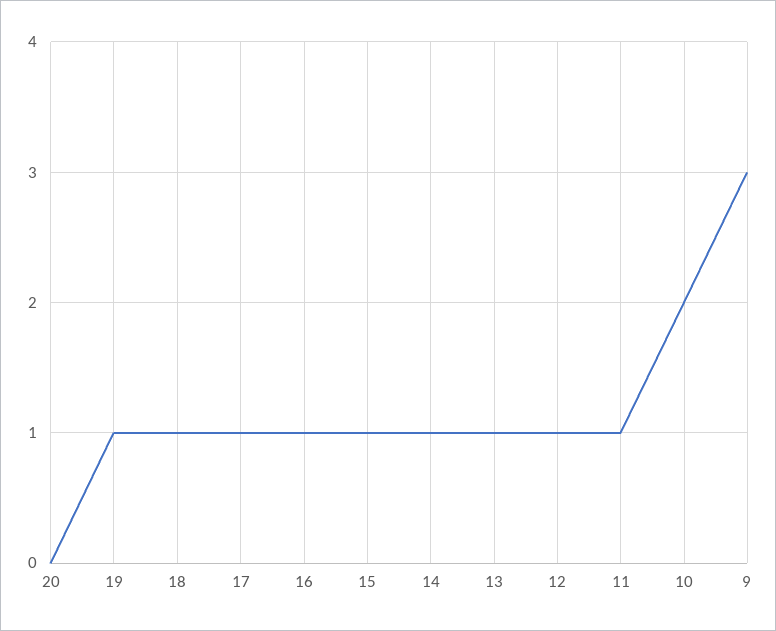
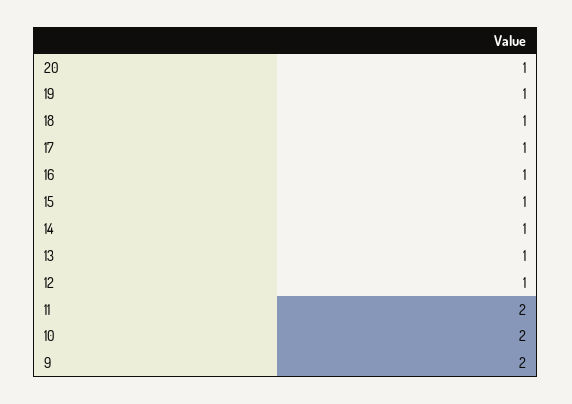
20: 0 -> 1
11: 1 -> 2
9: 3 -> 2

